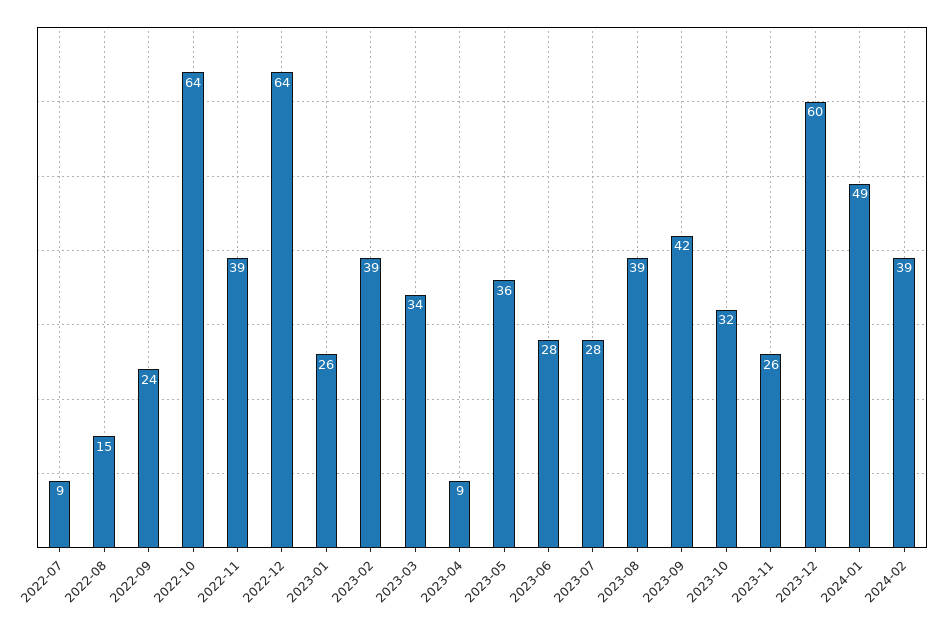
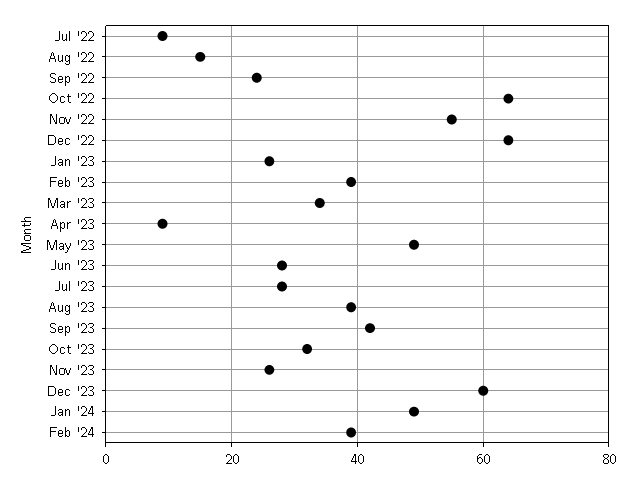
2022-11: 39 -> 55
2023-05: 36 -> 50

